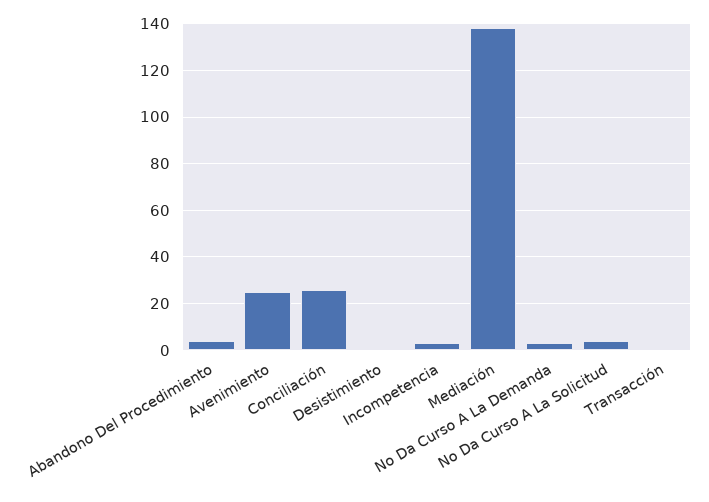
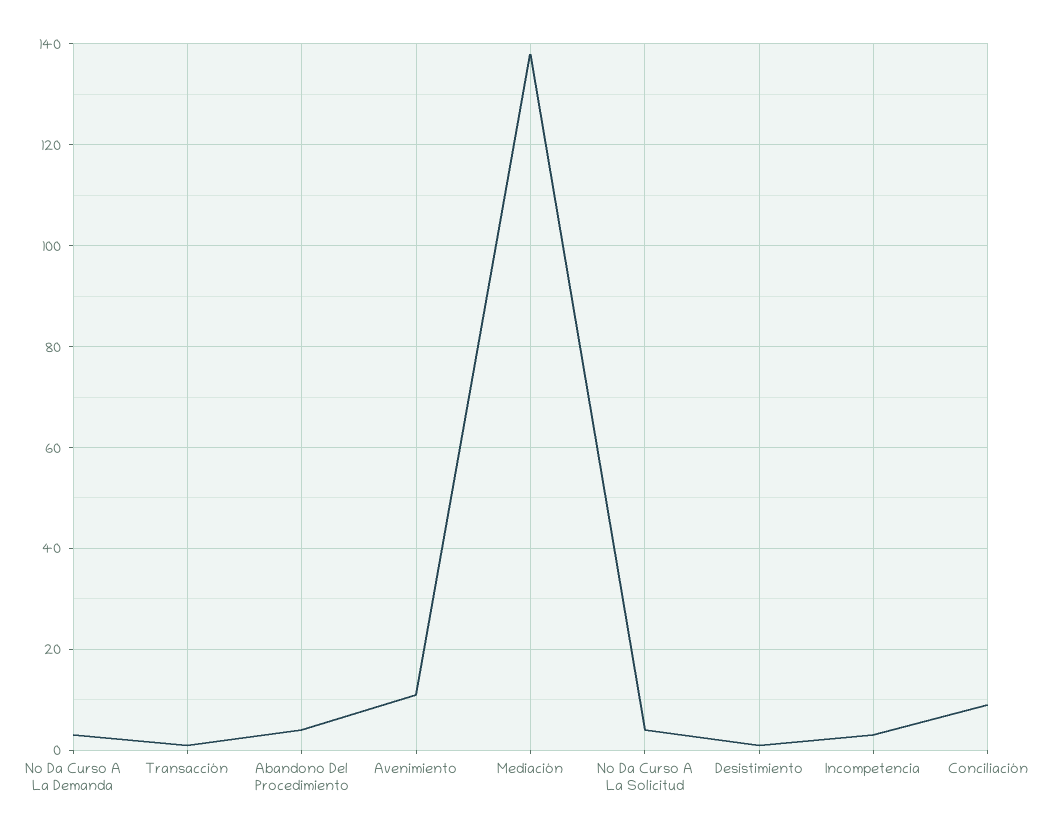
Avenimiento: 25 -> 10
Conciliación: 25 -> 10

